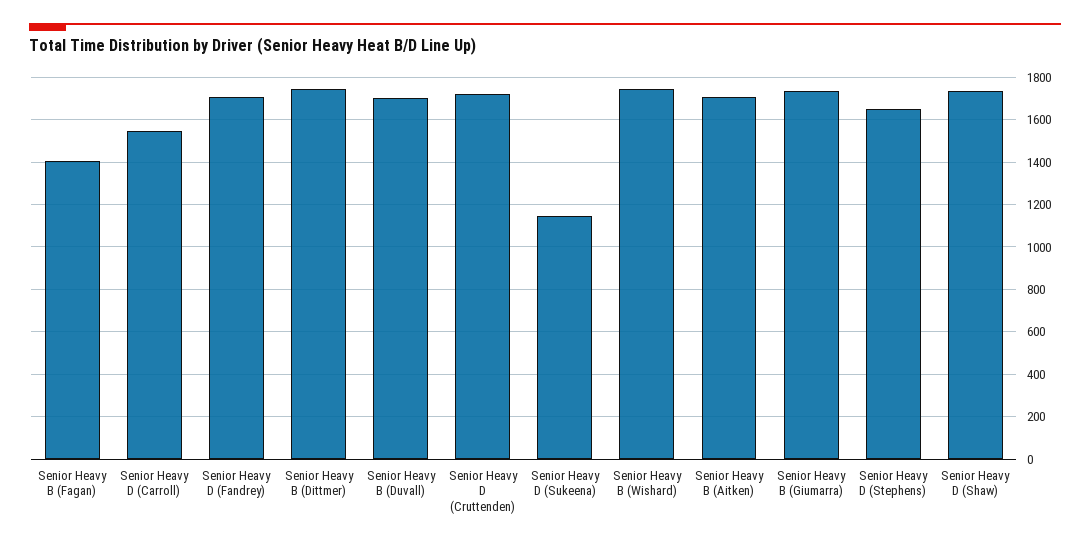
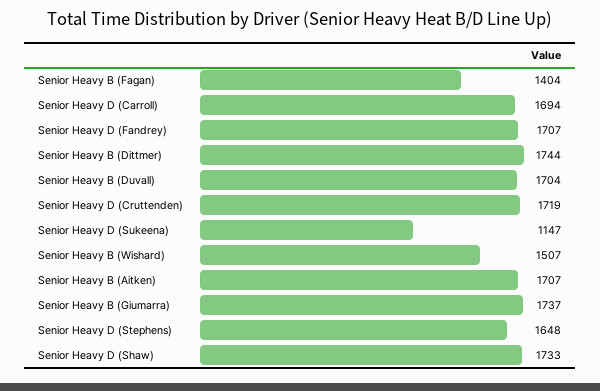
Senior Heavy D (Carroll): 1550 -> 1694
Senior Heavy B (Wishard): 1750 -> 1507

